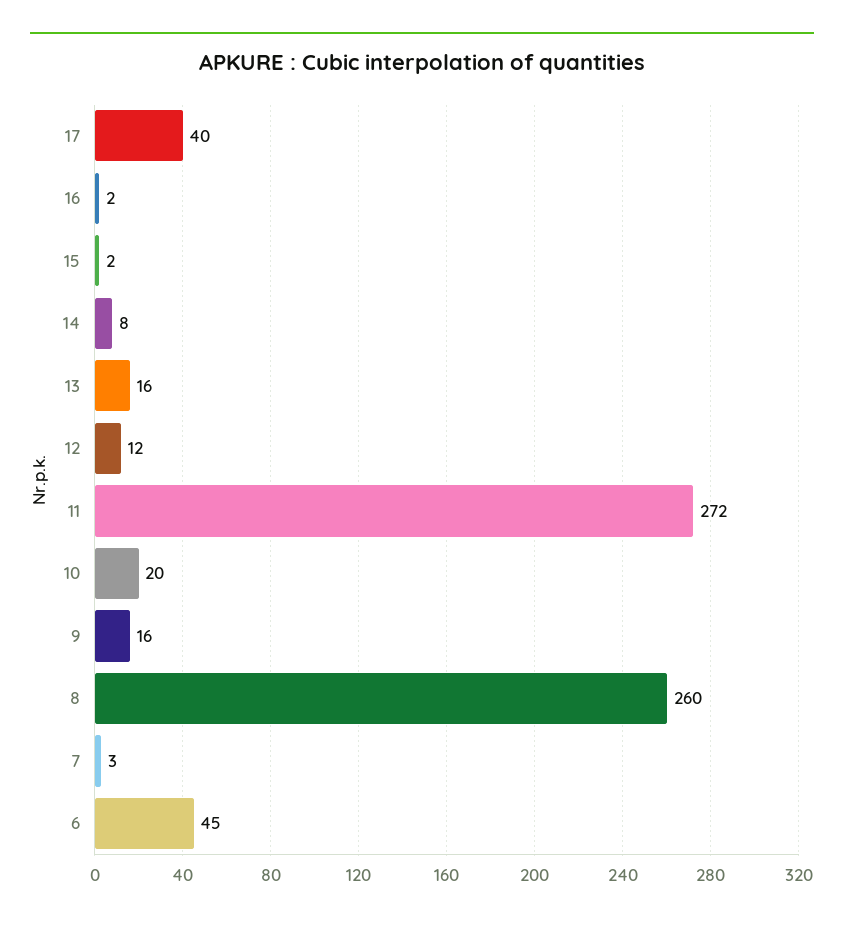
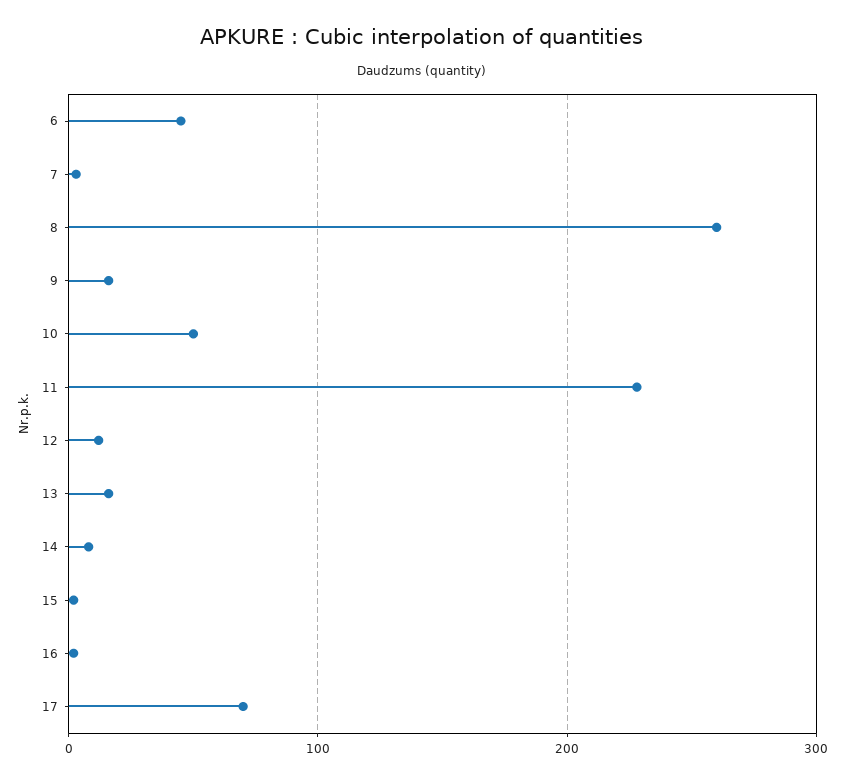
17: 40 -> 70
11: 272 -> 230
10: 20 -> 50

